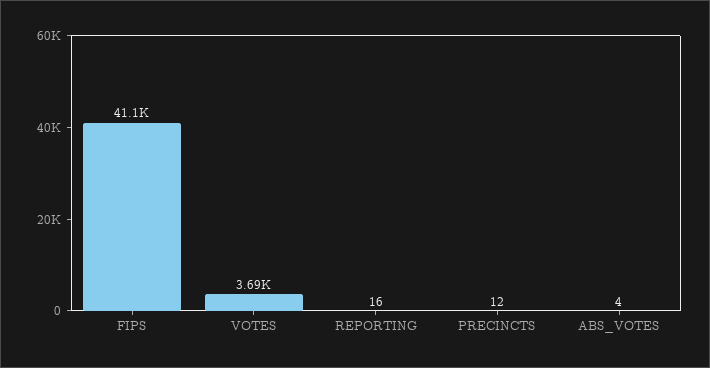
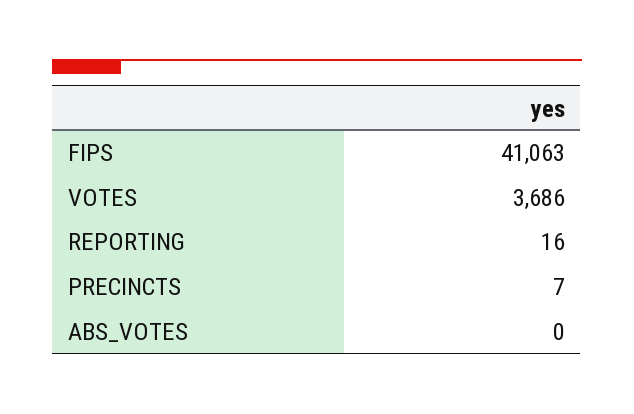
PRECINCTS: 12 -> 7
ABS_VOTES: 4 -> 0

